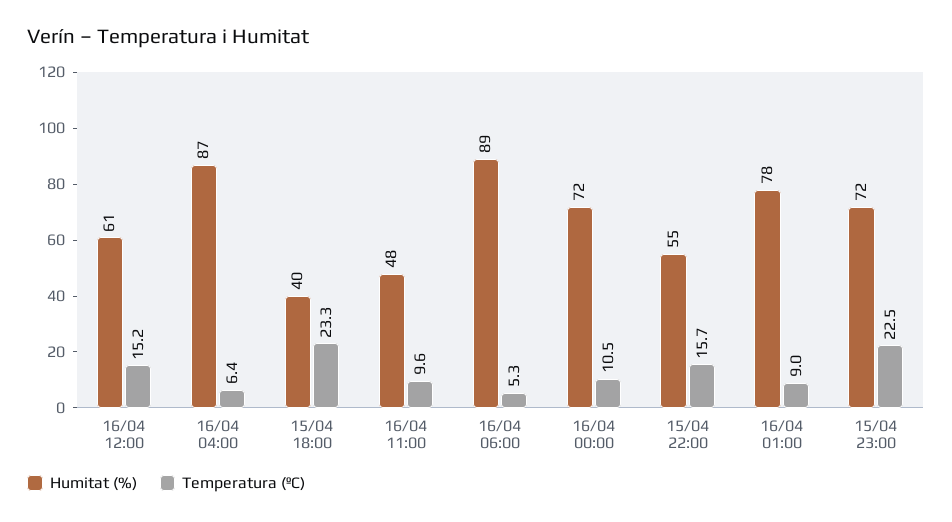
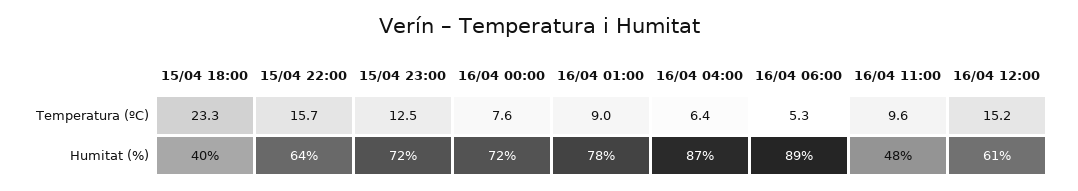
Temperatura (ºC), 16/04 00:00: 10.5 -> 7.6
Humitat (%), 15/04 22:00: 55 -> 64
Temperatura (ºC), 15/04 23:00: 22.5 -> 12.5

